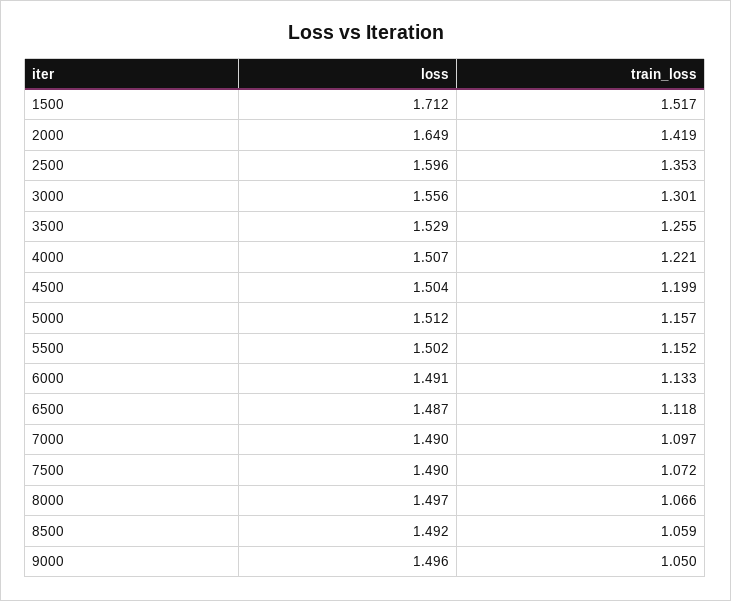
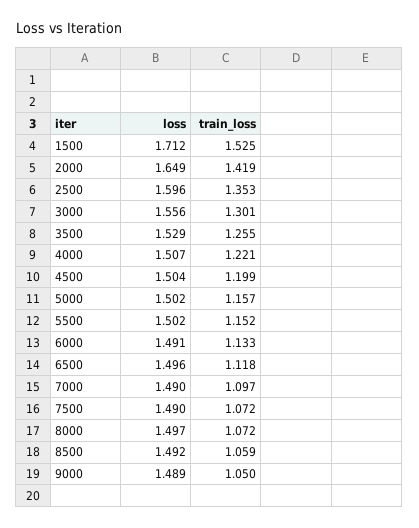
train_loss, 1500: 1.517 -> 1.525
loss, 5000: 1.512 -> 1.502
loss, 6500: 1.487 -> 1.496
train_loss, 8000: 1.066 -> 1.072
loss, 9000: 1.496 -> 1.489

